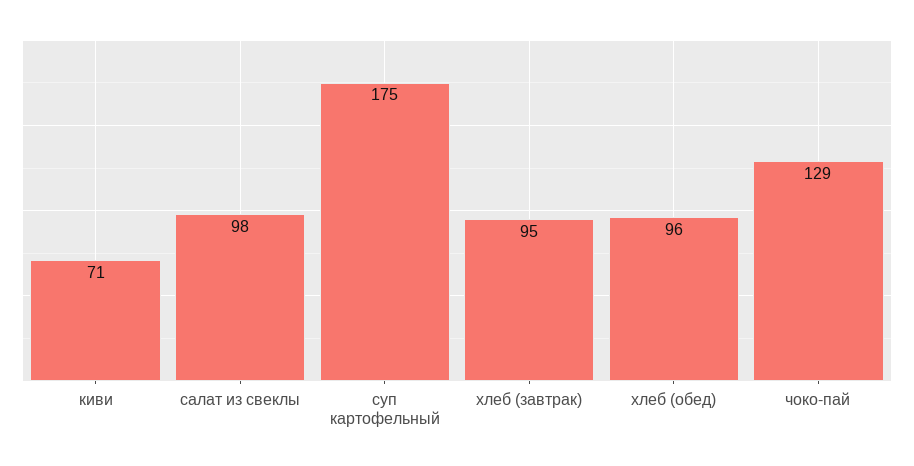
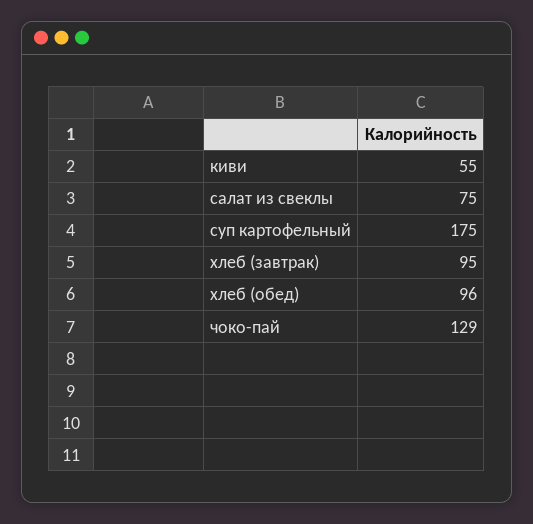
киви: 71 -> 55
салат из свеклы: 98 -> 75

